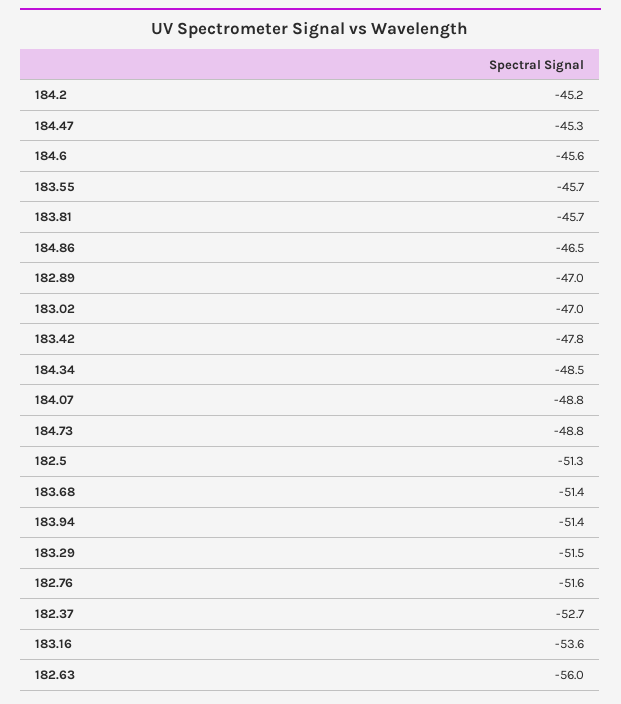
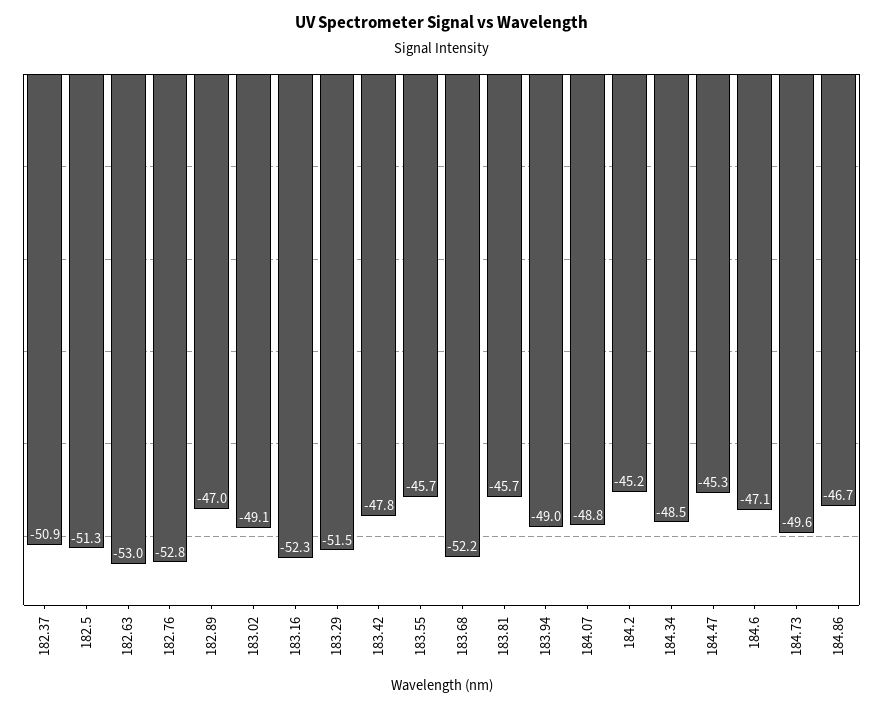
184.6: -45.6 -> -47.1
184.86: -46.5 -> -46.7
183.02: -47 -> -49.1
184.73: -48.8 -> -49.6
183.68: -51.4 -> -52.2
183.94: -51.4 -> -49
182.76: -51.6 -> -52.8
182.37: -52.7 -> -50.9
183.16: -53.6 -> -52.3
182.63: -56 -> -53

